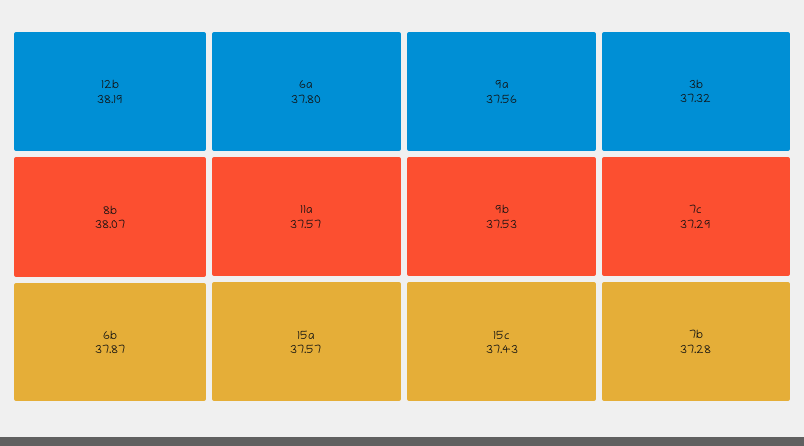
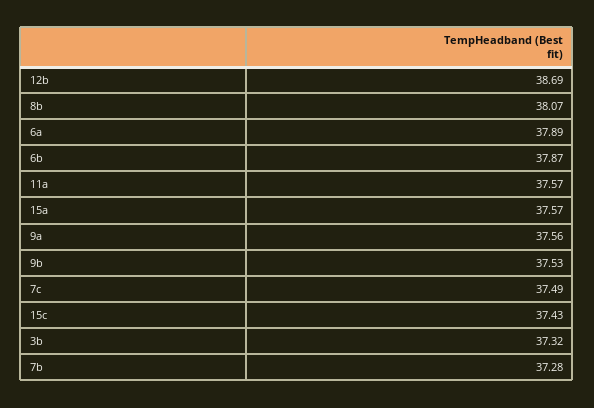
12b: 38.19 -> 38.69
6a: 37.8 -> 37.89
7c: 37.29 -> 37.49

